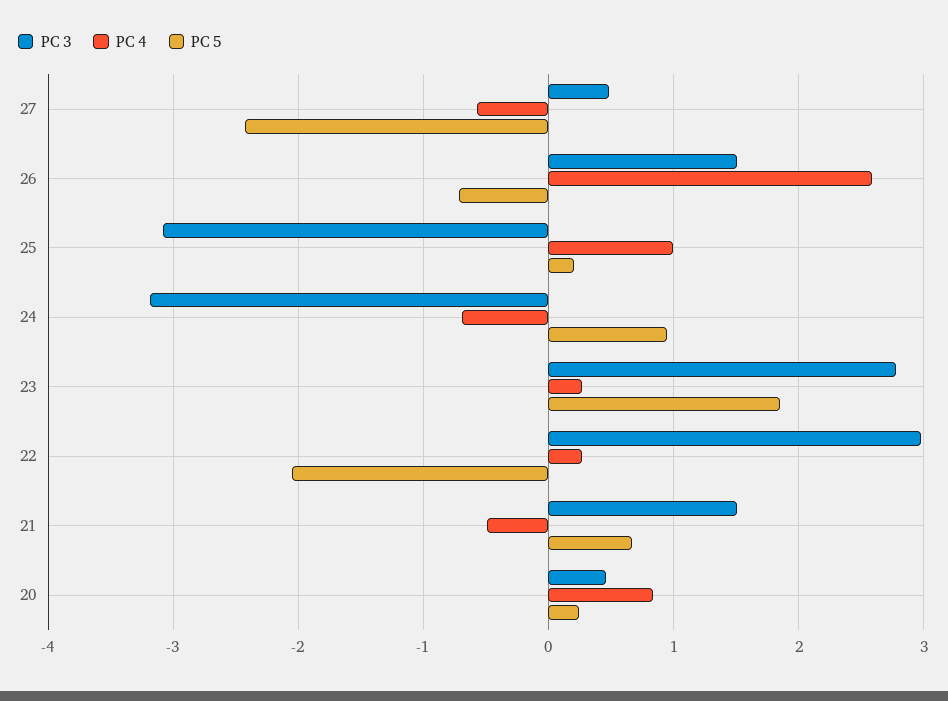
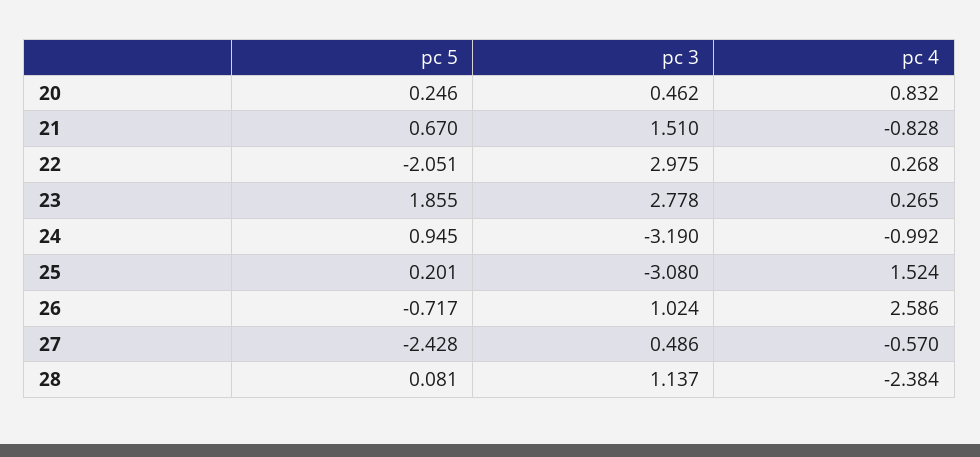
PC 3, 26: 1.5 -> 1.024
PC 4, 25: 1 -> 1.524
PC 4, 24: -0.7 -> -0.992
PC 4, 21: -0.5 -> -0.828
PC 5, 28: none -> 0.081
PC 3, 28: none -> 1.137
PC 4, 28: none -> -2.384

